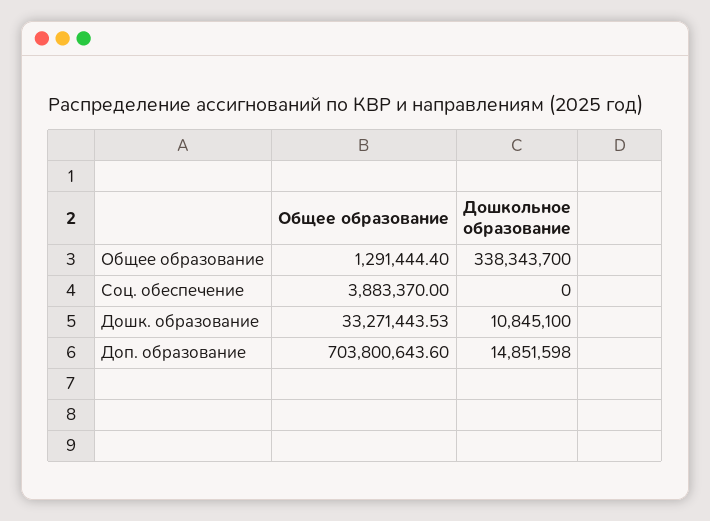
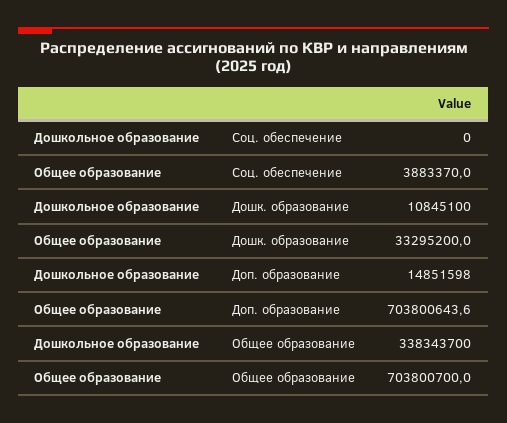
Общее образование, Общее образование: 1291444.4 -> 703800700
Общее образование, Дошк. образование: 33271443.53 -> 33295200

